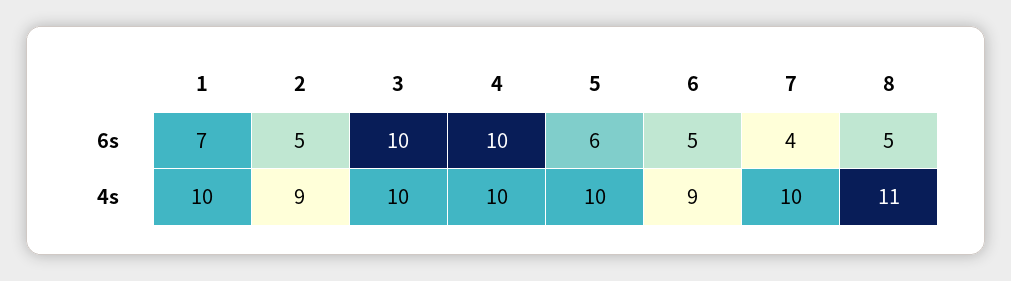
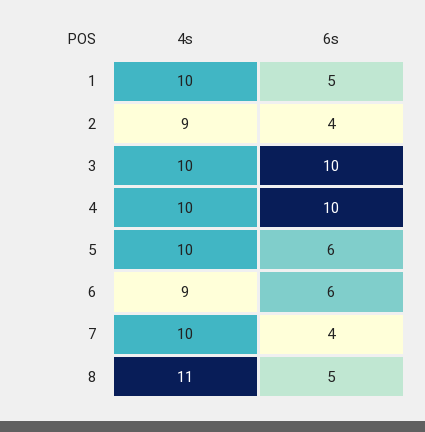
1, 6s: 7 -> 5
2, 6s: 5 -> 4
6, 6s: 5 -> 6

